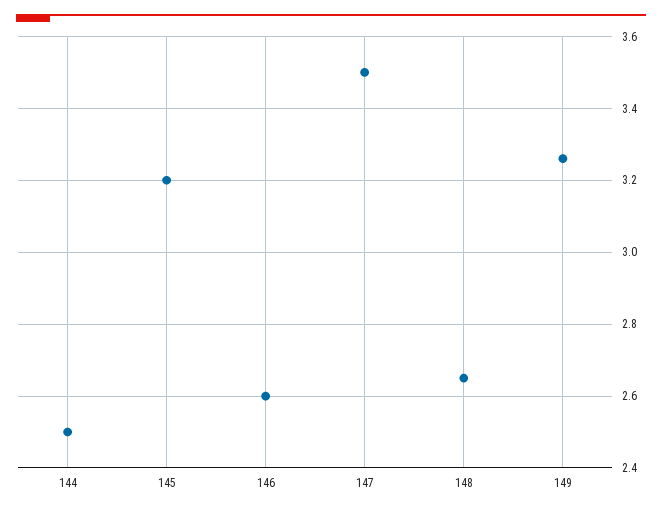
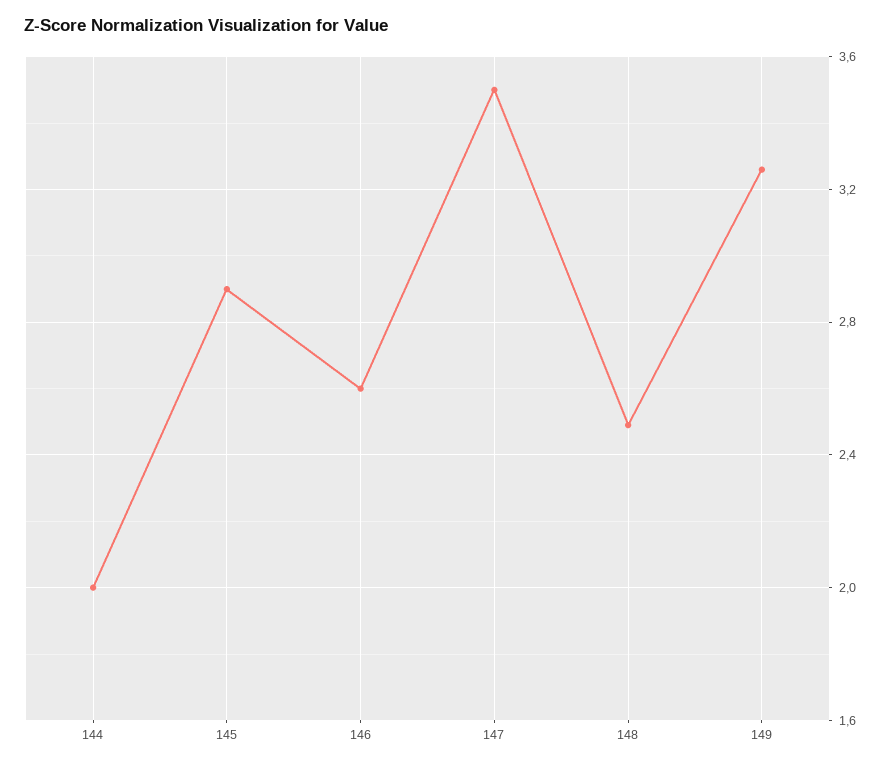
144: 2.5 -> 2
145: 3.2 -> 2.9
148: 2.65 -> 2.5

